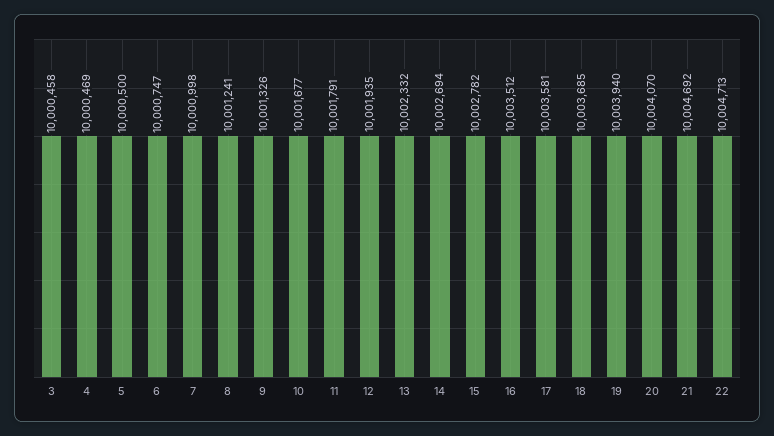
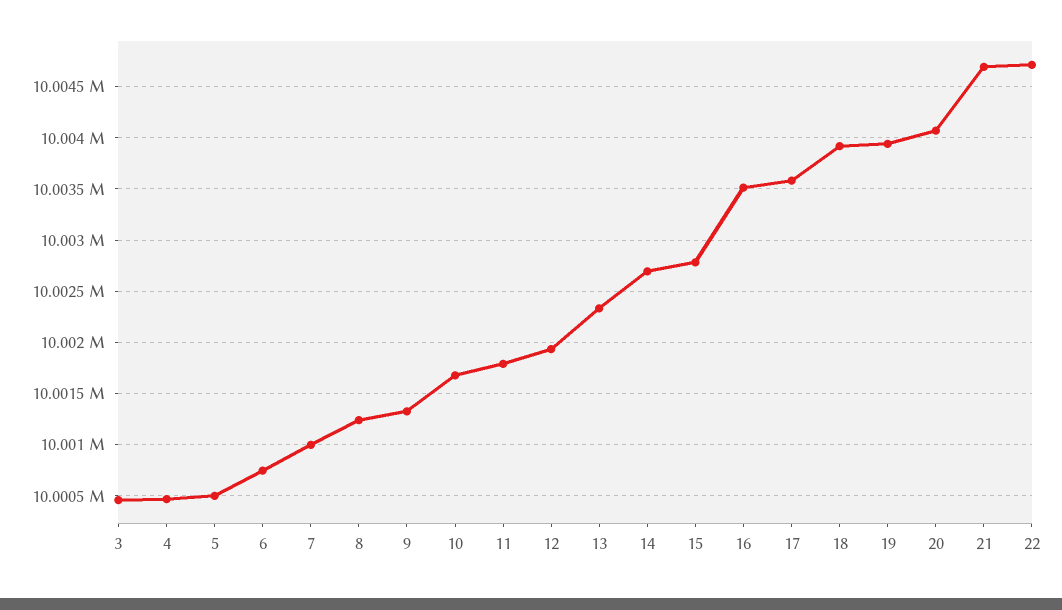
18: 10003685 -> 10003900

